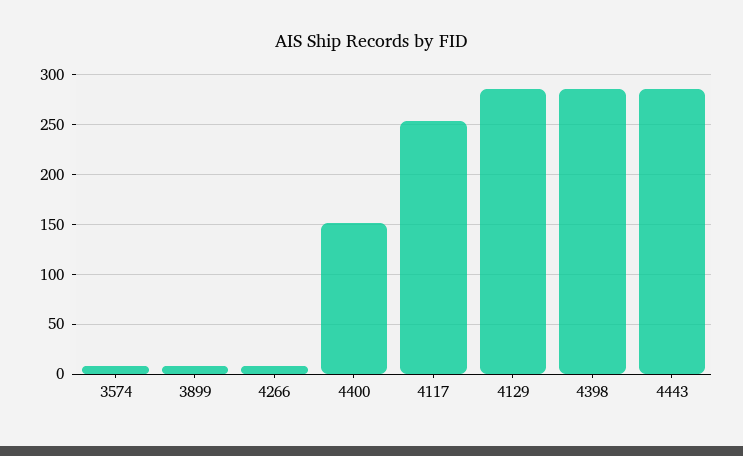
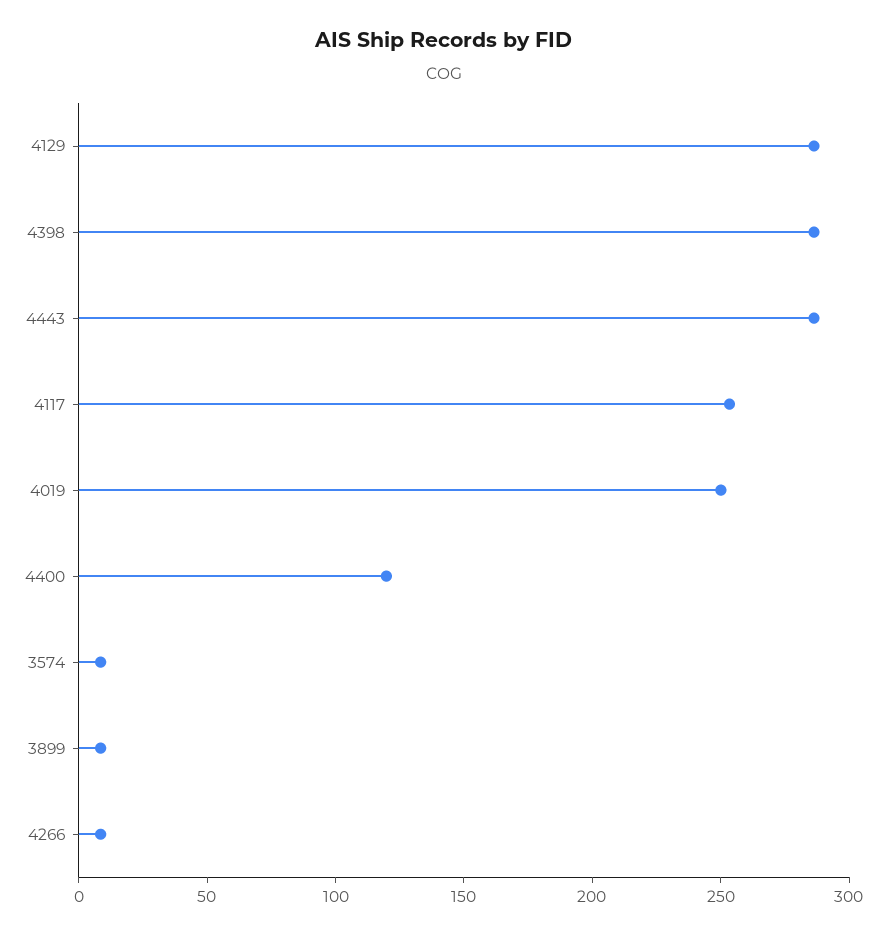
4400: 150 -> 120
4019: none -> 250

